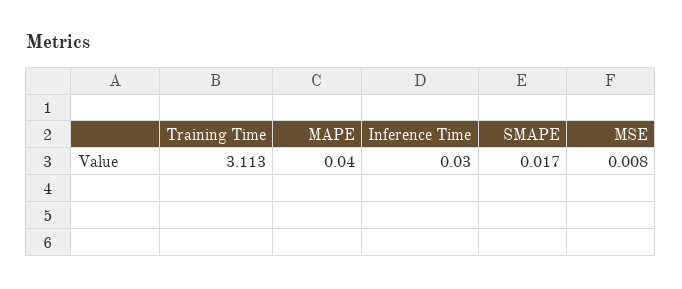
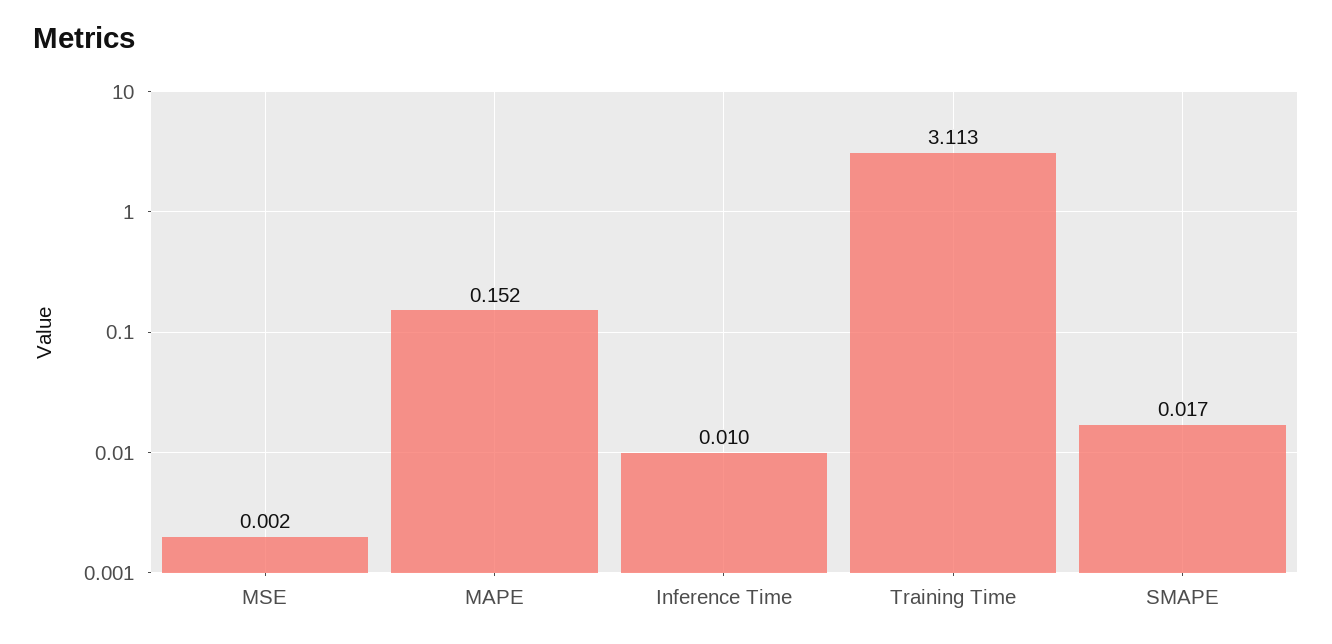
MAPE: 0.04 -> 0.152
Inference Time: 0.03 -> 0.01
MSE: 0.008 -> 0.002

